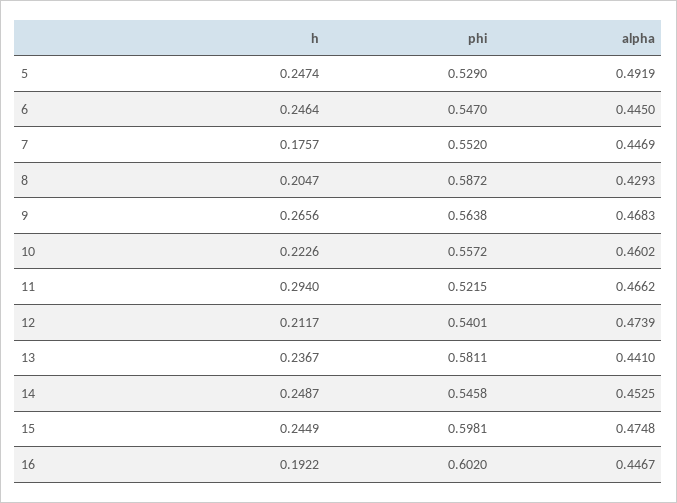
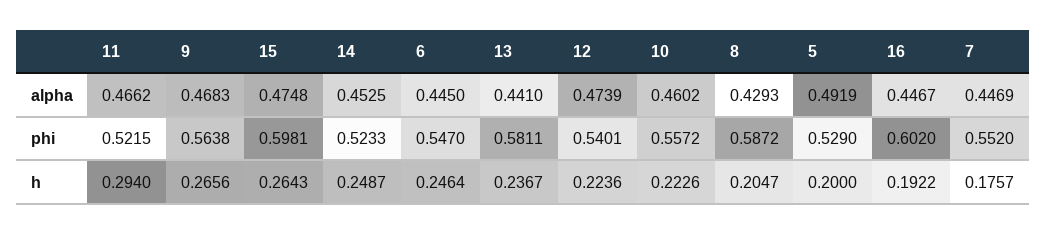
h, 5: 0.2474 -> 0.2
h, 12: 0.2117 -> 0.2236
phi, 14: 0.5458 -> 0.5233
h, 15: 0.2449 -> 0.2643

